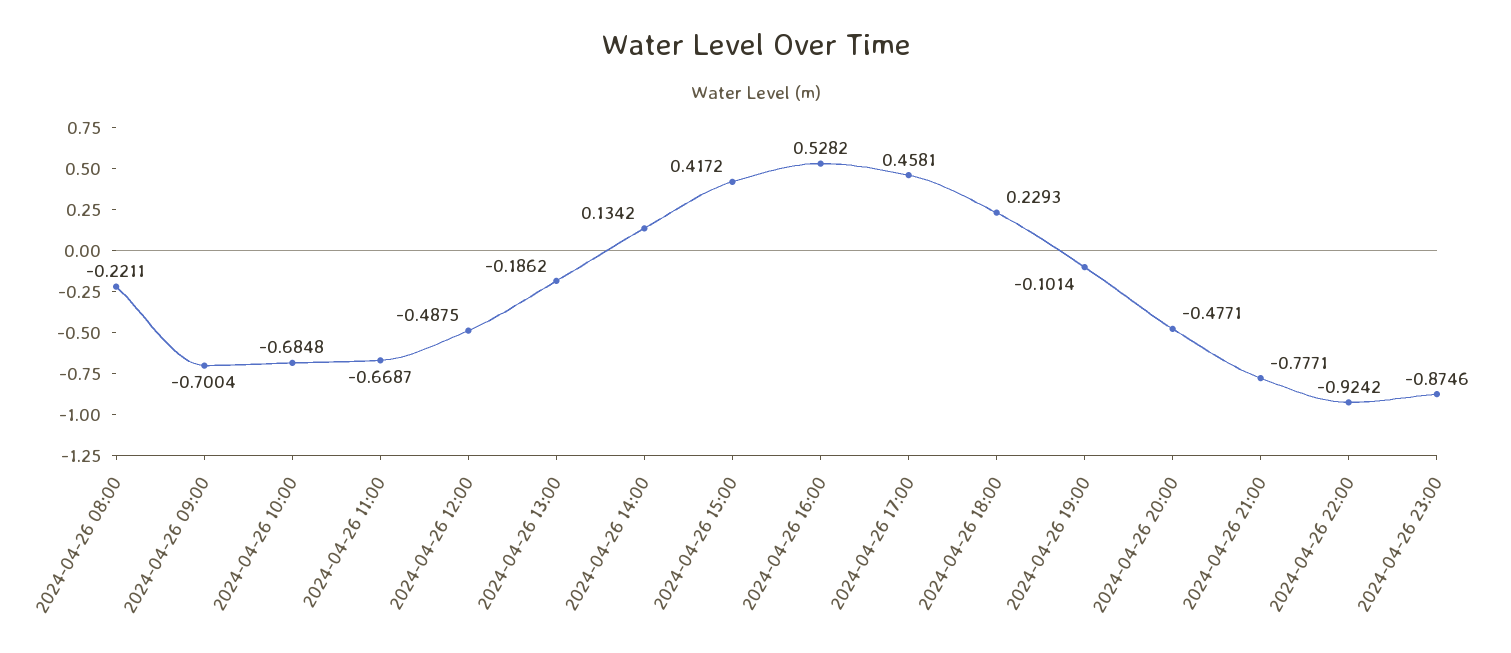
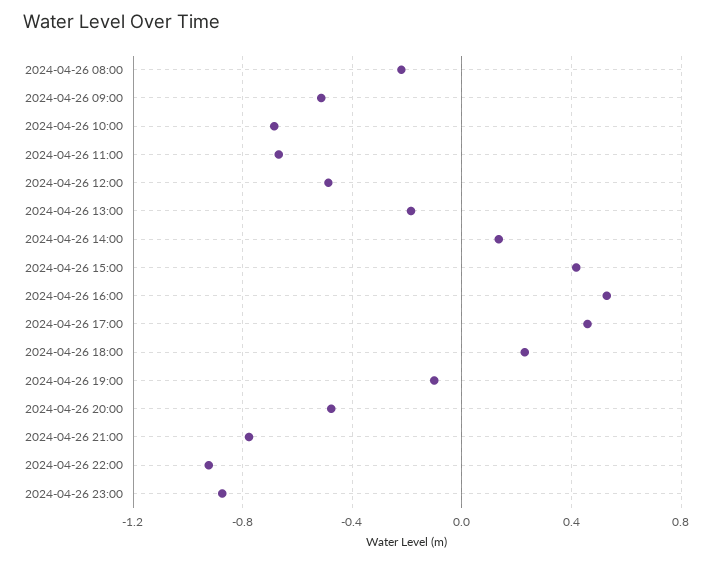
2024-04-26 09:00: -0.7004 -> -0.5

